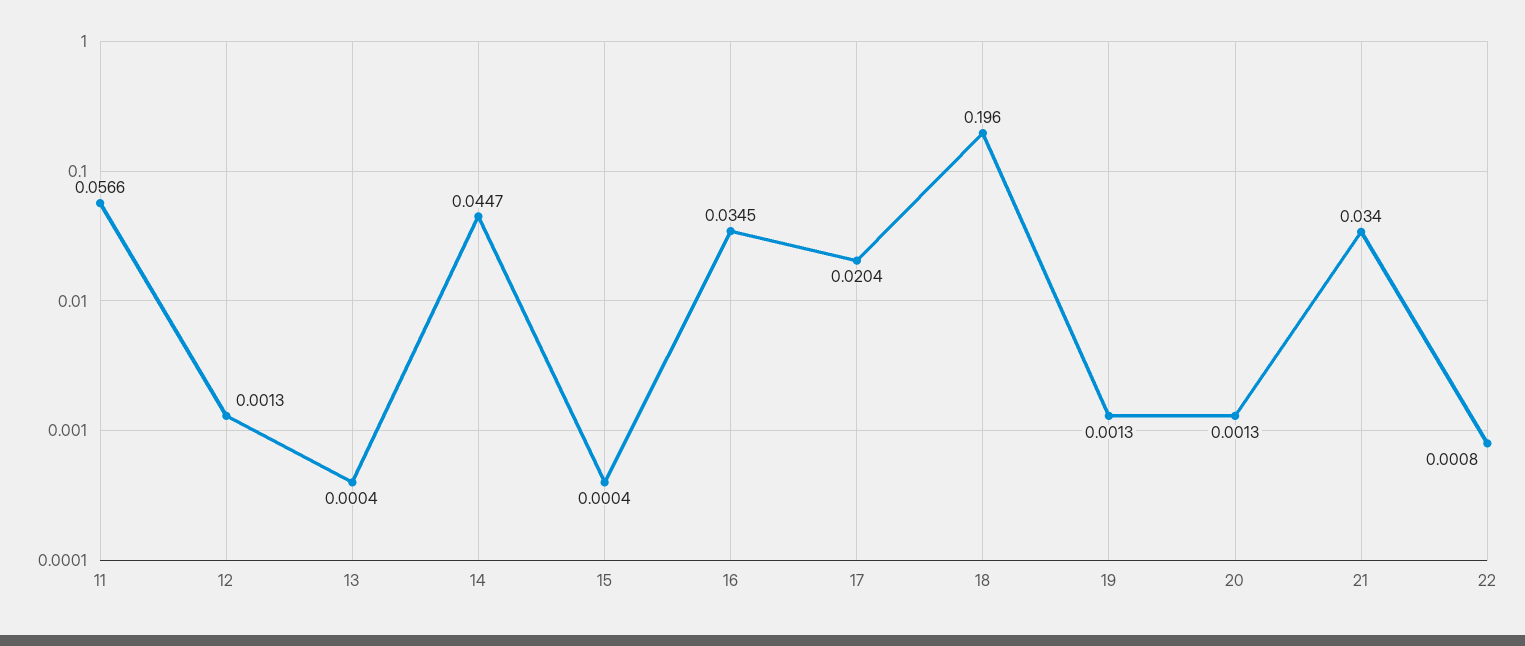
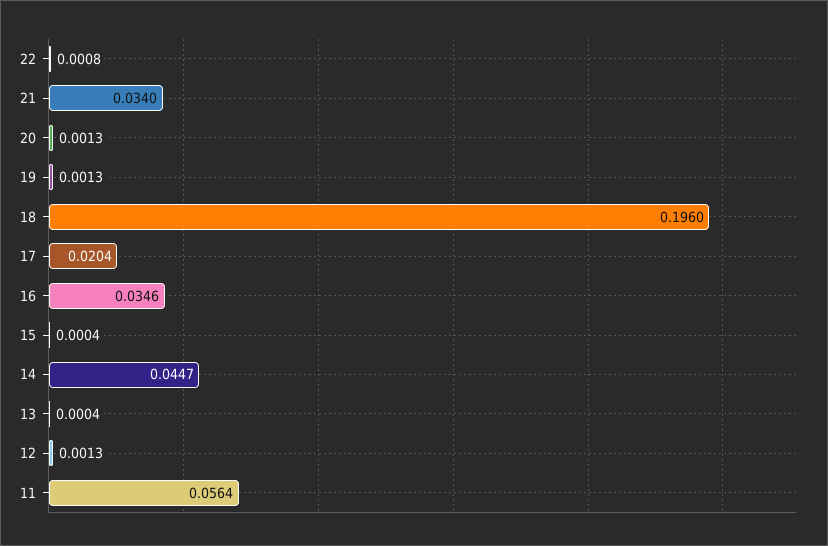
11: 0.0566 -> 0.0564
16: 0.0345 -> 0.0346

